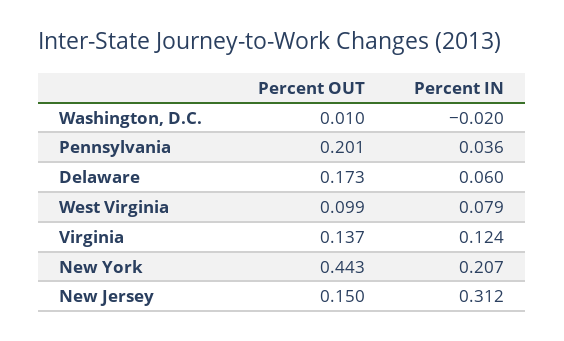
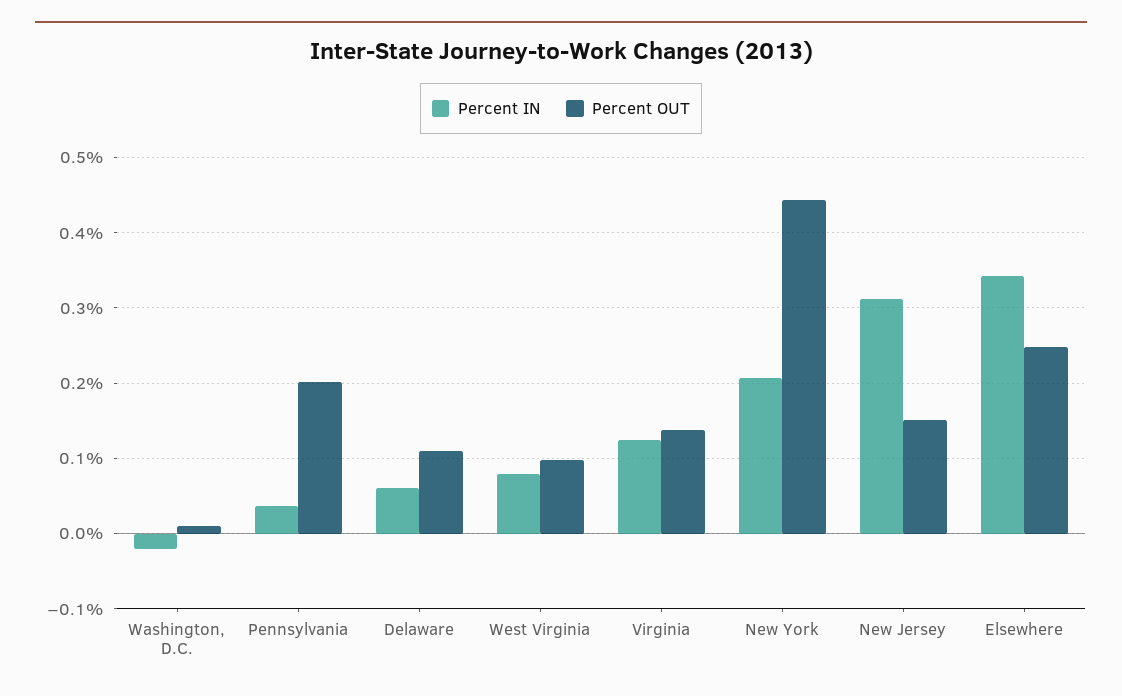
Percent OUT, Delaware: 0.173 -> 0.11
Percent IN, Elsewhere: none -> 0.34
Percent OUT, Elsewhere: none -> 0.25

